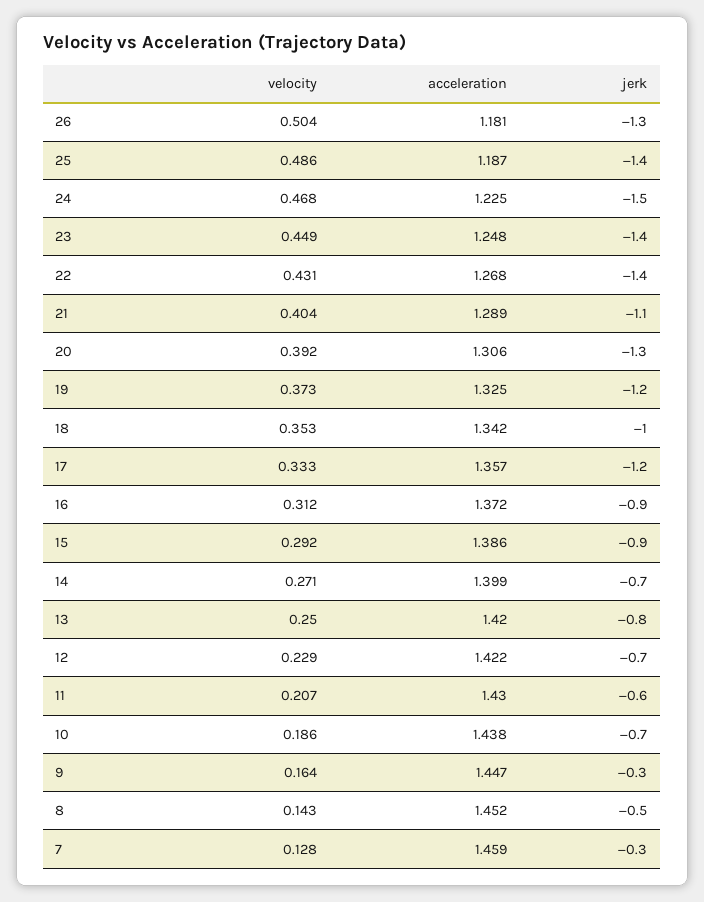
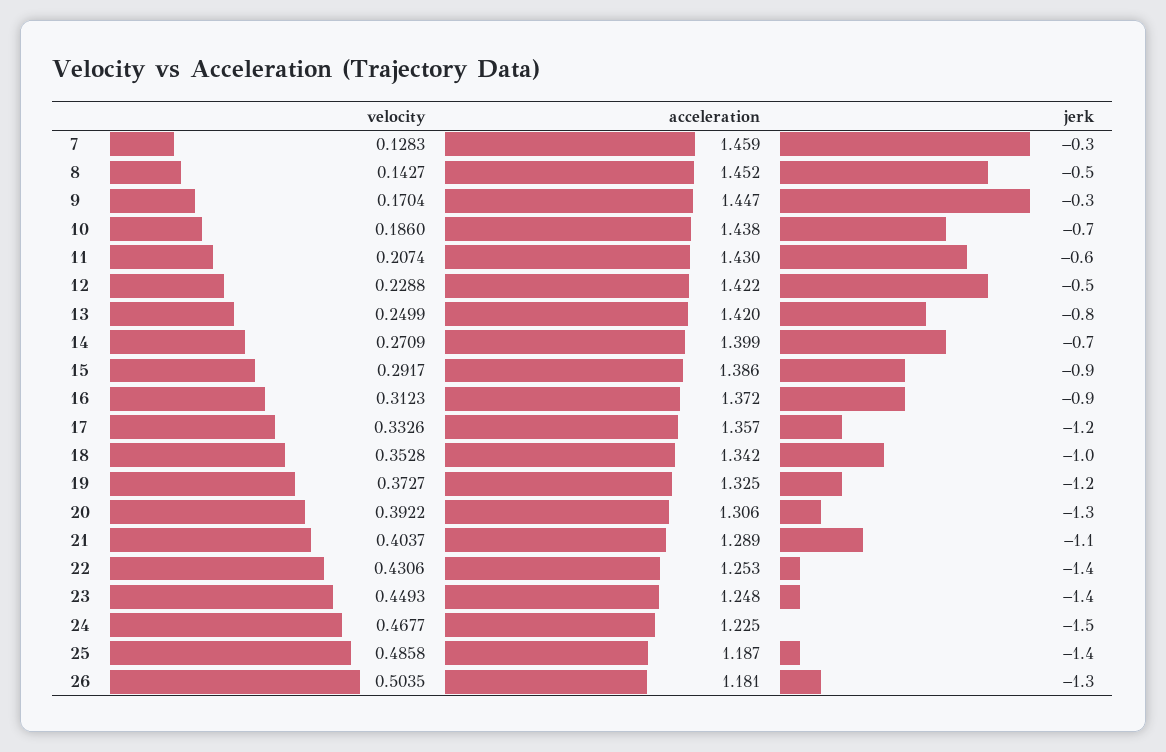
acceleration, 22: 1.268 -> 1.253
jerk, 12: -0.7 -> -0.5
velocity, 9: 0.164 -> 0.1704

